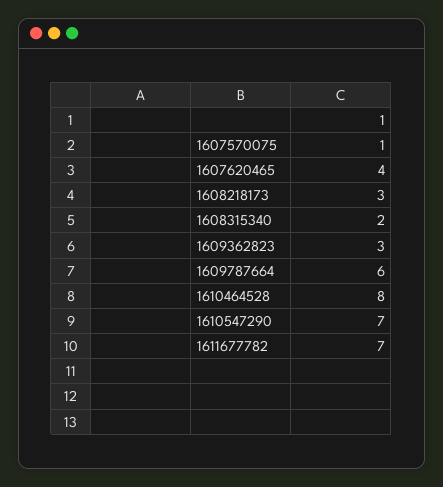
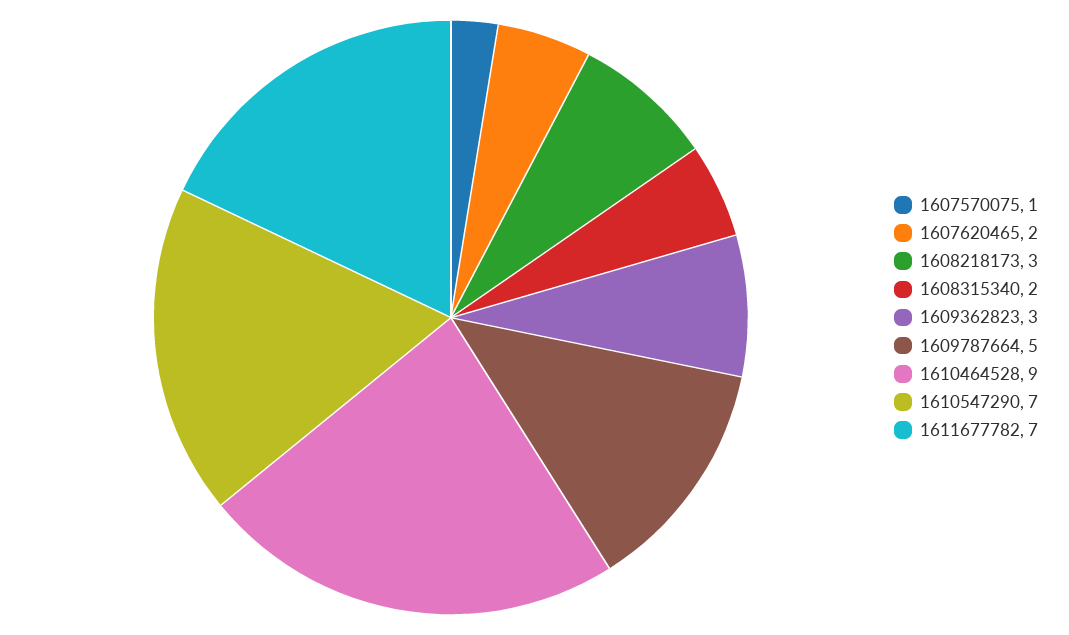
1607620465: 4 -> 2
1609787664: 6 -> 5
1610464528: 8 -> 9

